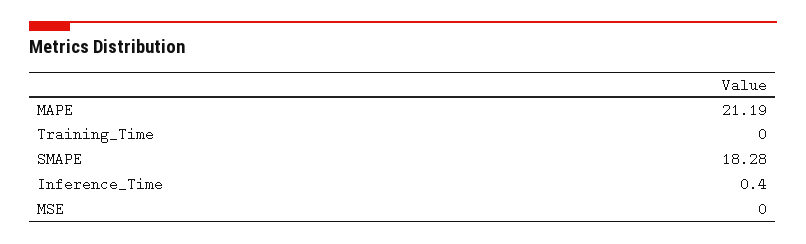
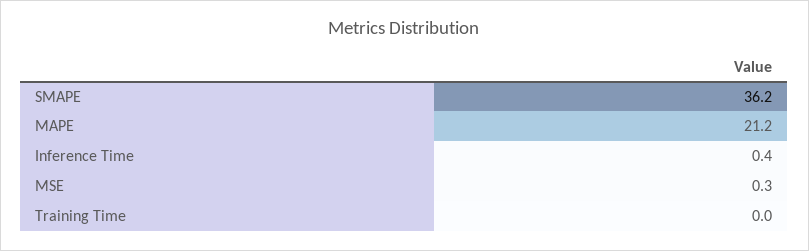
SMAPE: 18.28 -> 36.2
MSE: 0 -> 0.3

